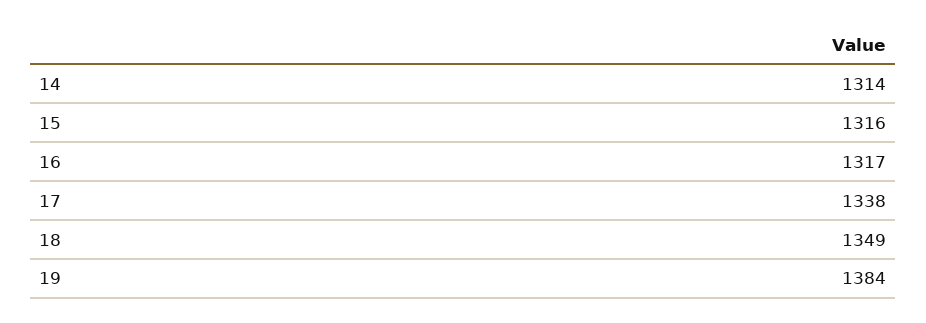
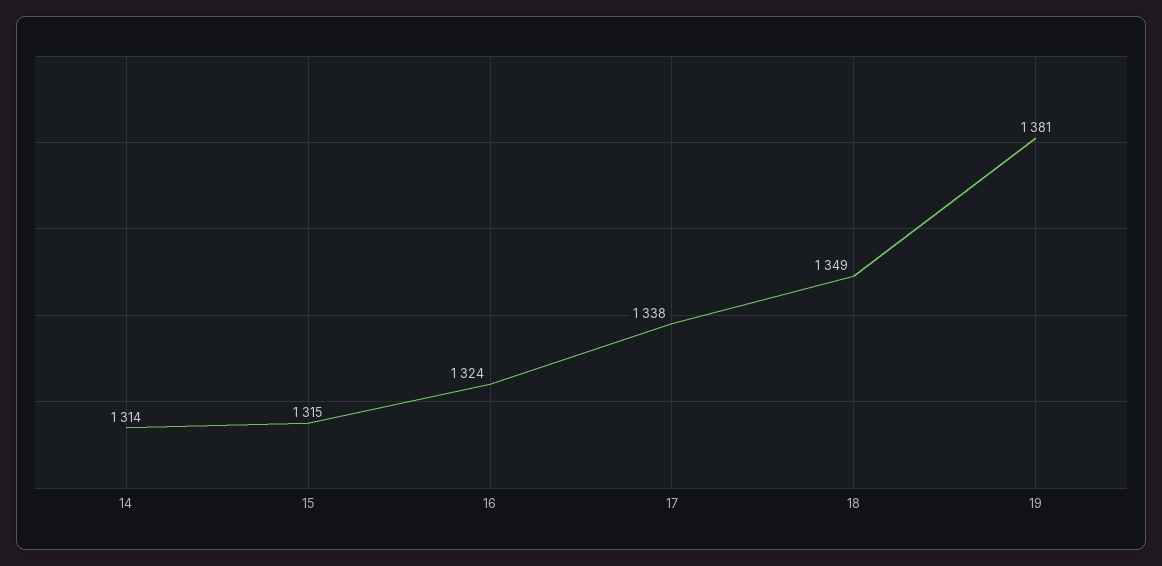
15: 1316 -> 1315
16: 1317 -> 1324
19: 1384 -> 1381

